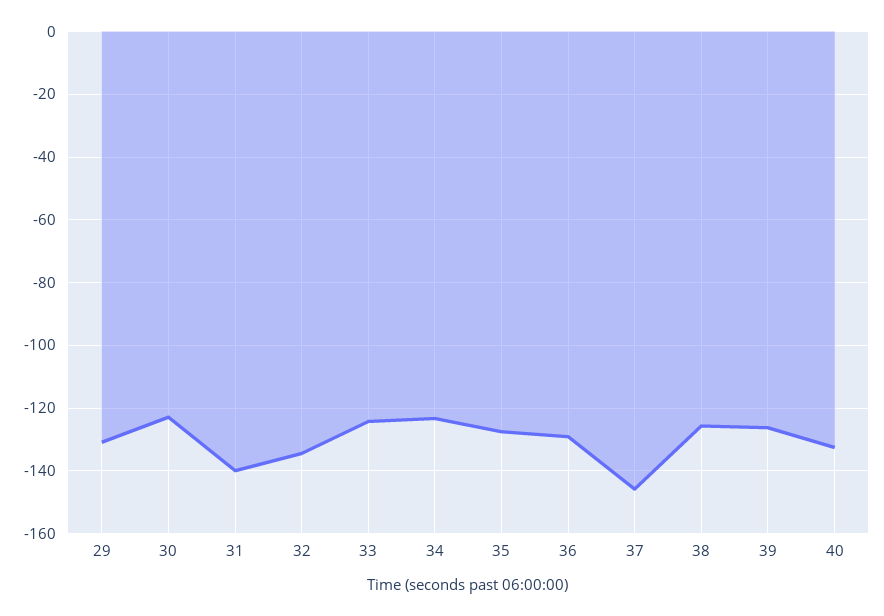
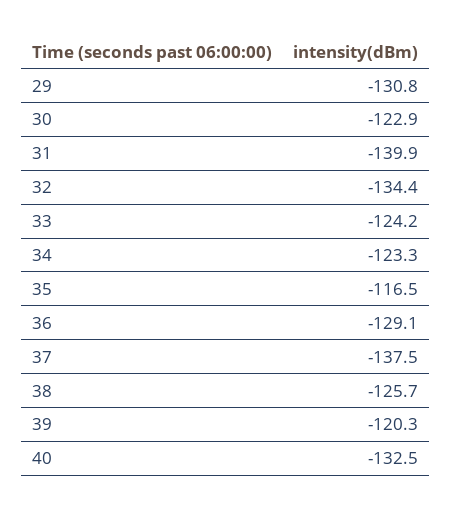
35: -128 -> -116.5
37: -146 -> -137.5
39: -126 -> -120.3

